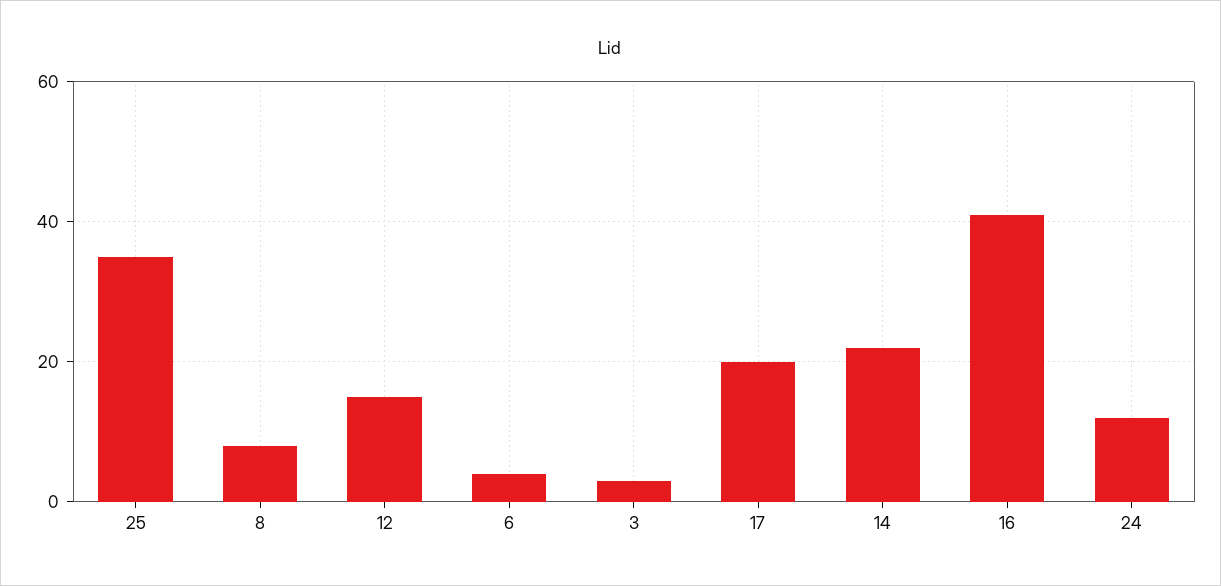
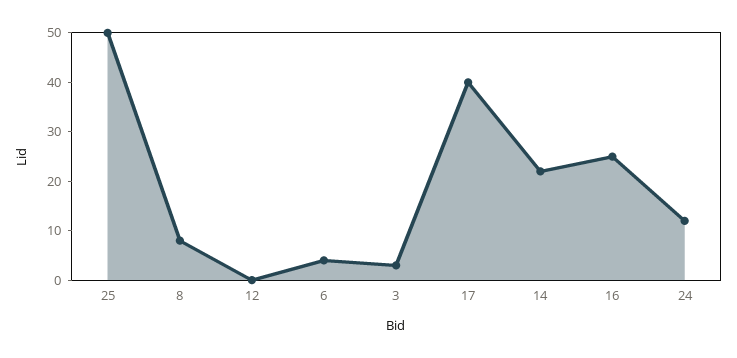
25: 35 -> 50
12: 15 -> 0
17: 20 -> 40
16: 40 -> 25

